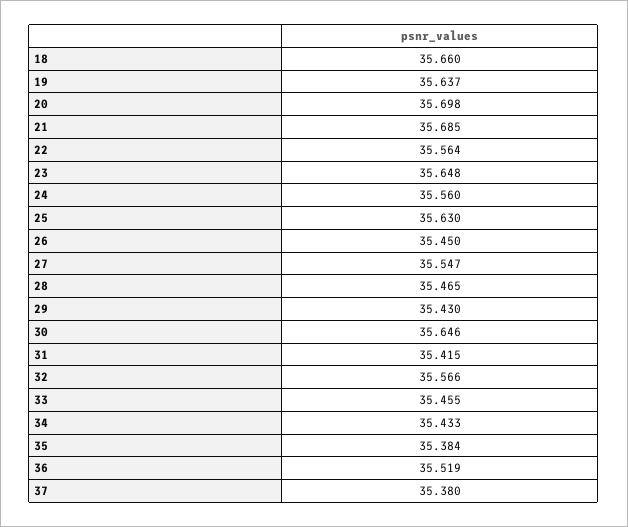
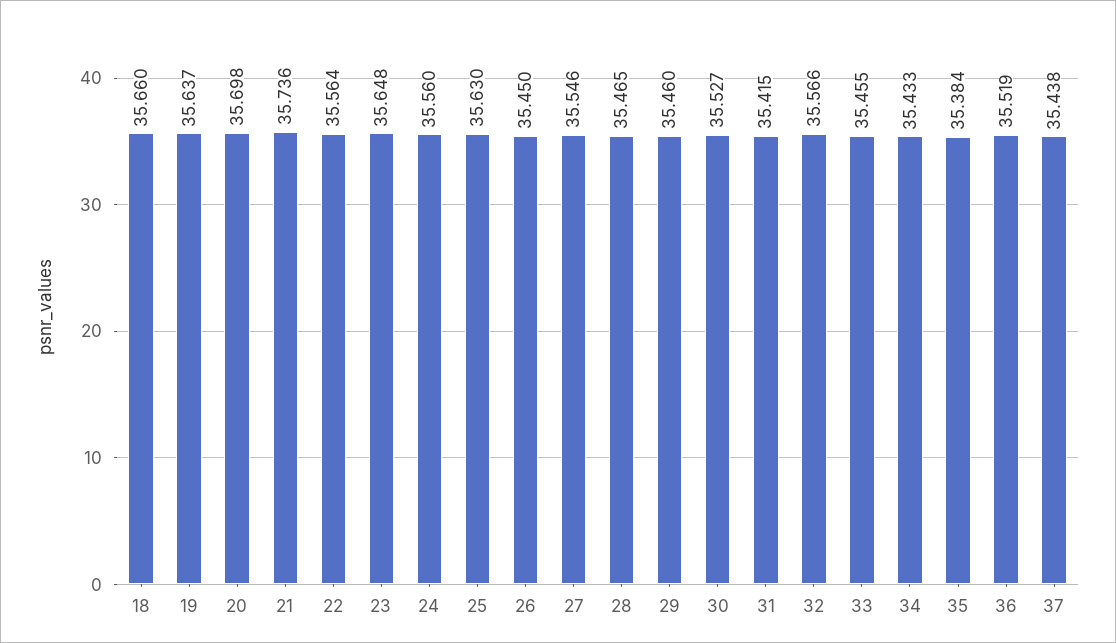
21: 35.685 -> 35.736
27: 35.547 -> 35.546
29: 35.43 -> 35.46
30: 35.646 -> 35.527
37: 35.38 -> 35.438

